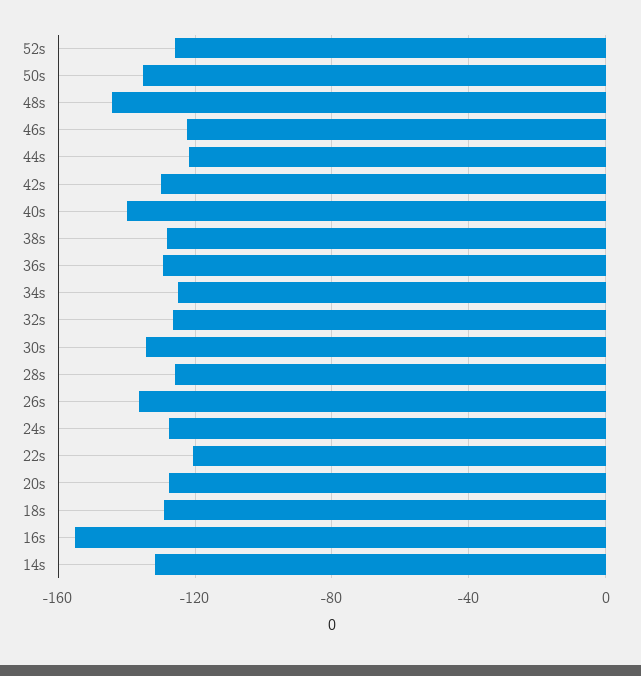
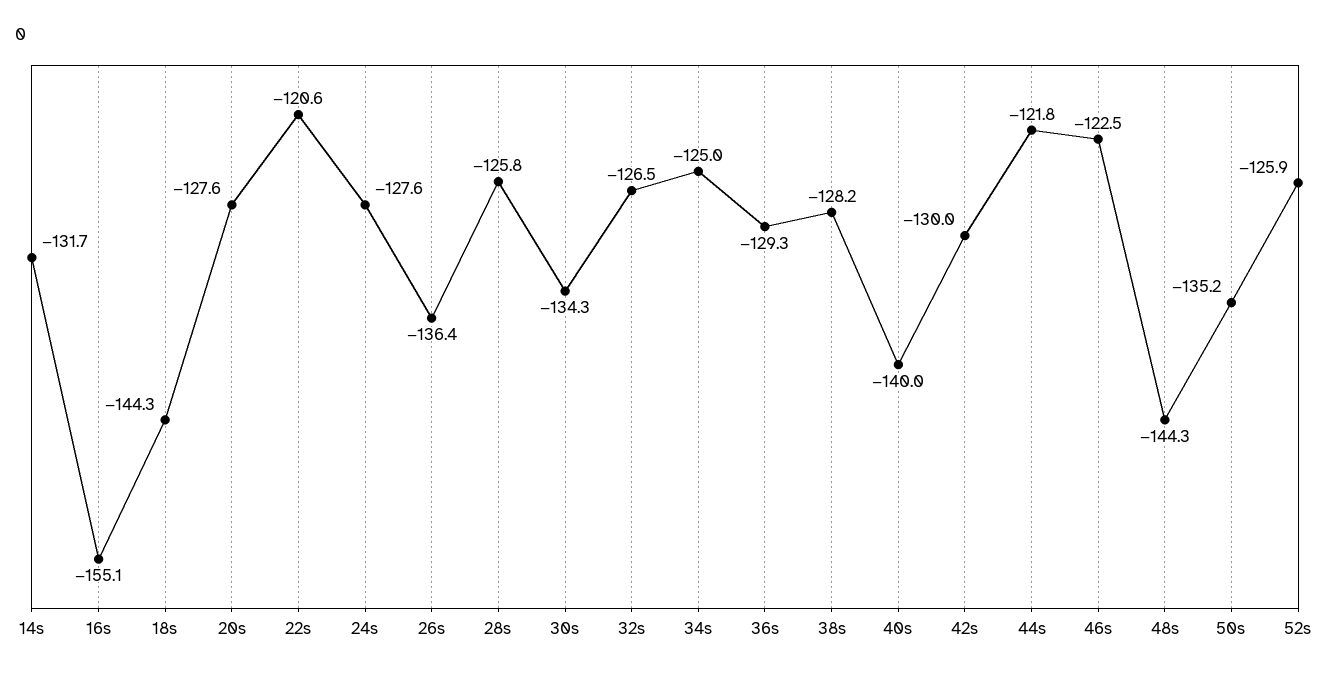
18s: -130 -> -144.3

